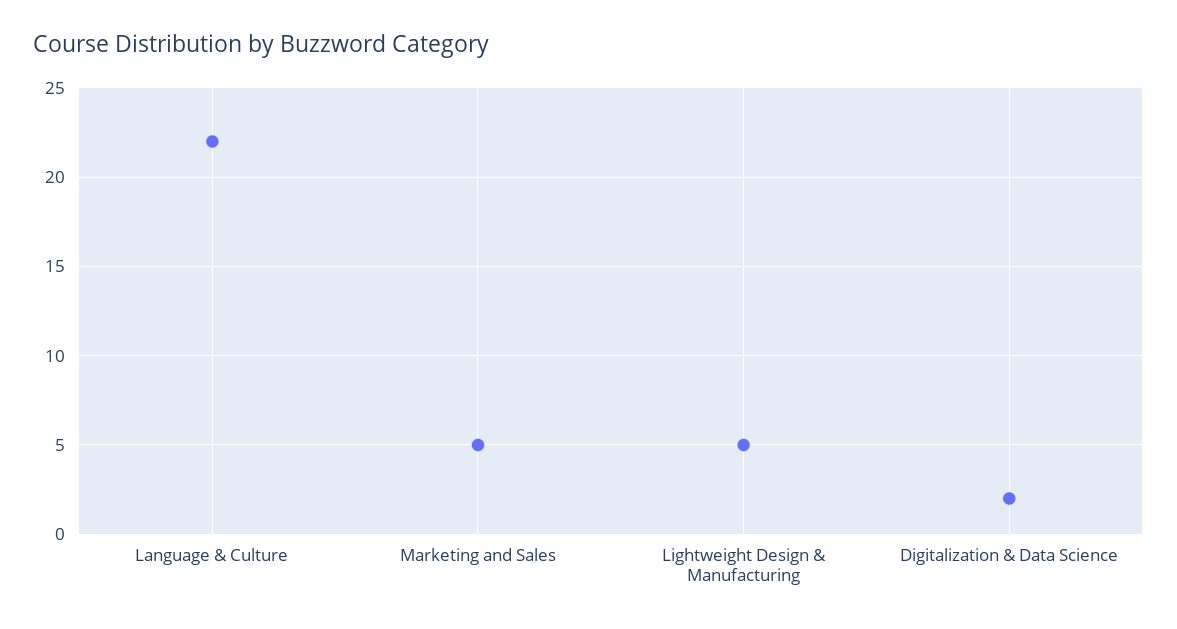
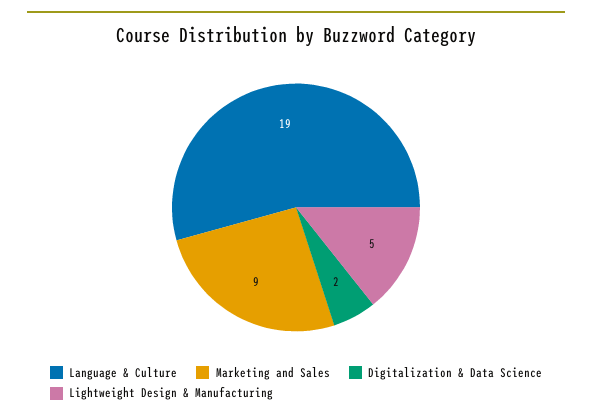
Language & Culture: 22 -> 19
Marketing and Sales: 5 -> 9

